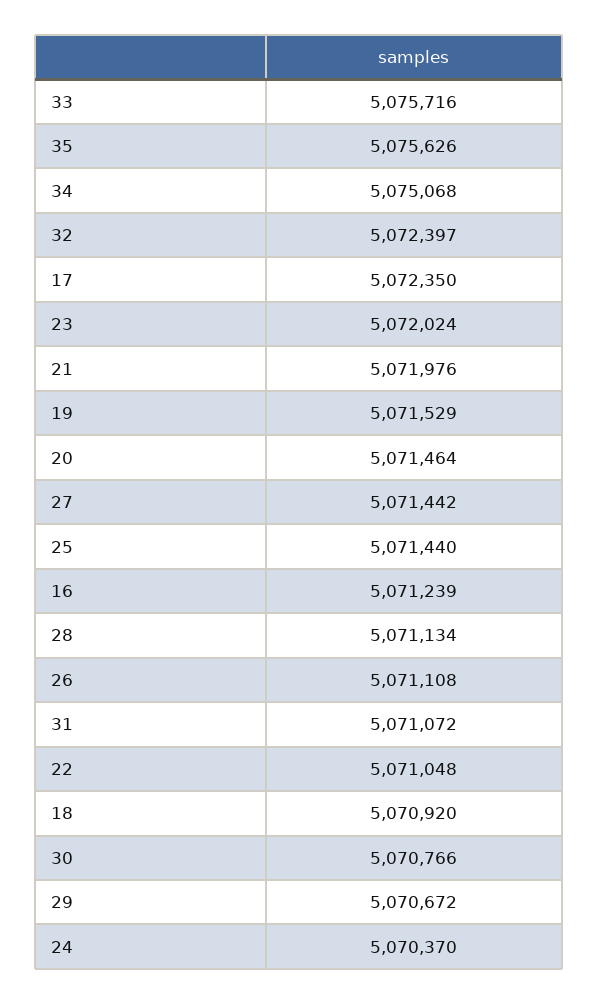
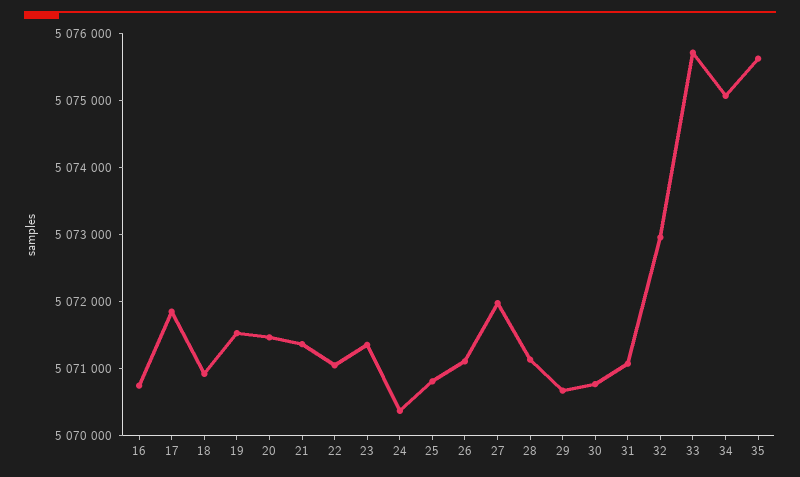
32: 5072397 -> 5073000
17: 5072350 -> 5071800
23: 5072024 -> 5071400
21: 5071976 -> 5071400
27: 5071442 -> 5072000
25: 5071440 -> 5070800
16: 5071239 -> 5070800

